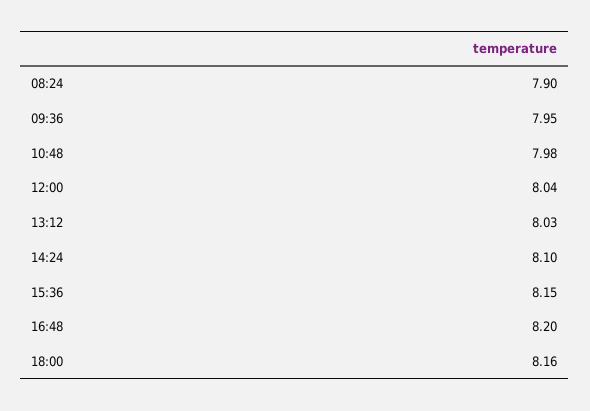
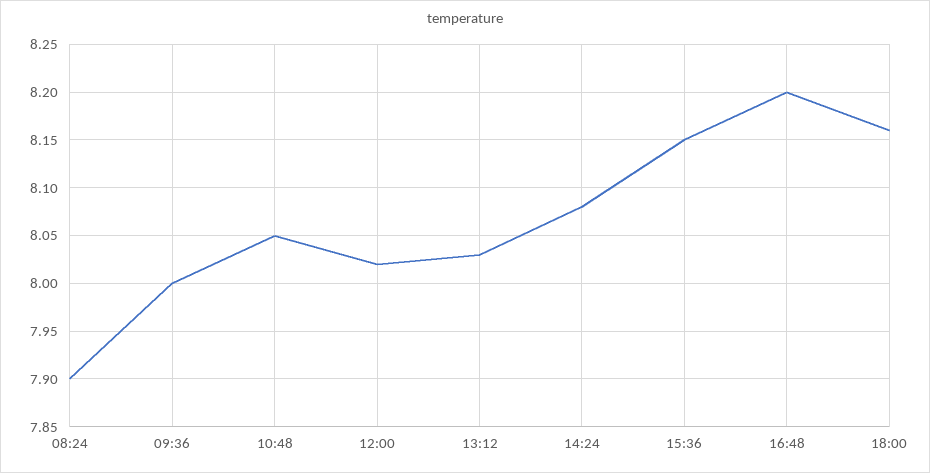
09:36: 7.95 -> 8
10:48: 7.98 -> 8.05
12:00: 8.04 -> 8.02
14:24: 8.1 -> 8.08

